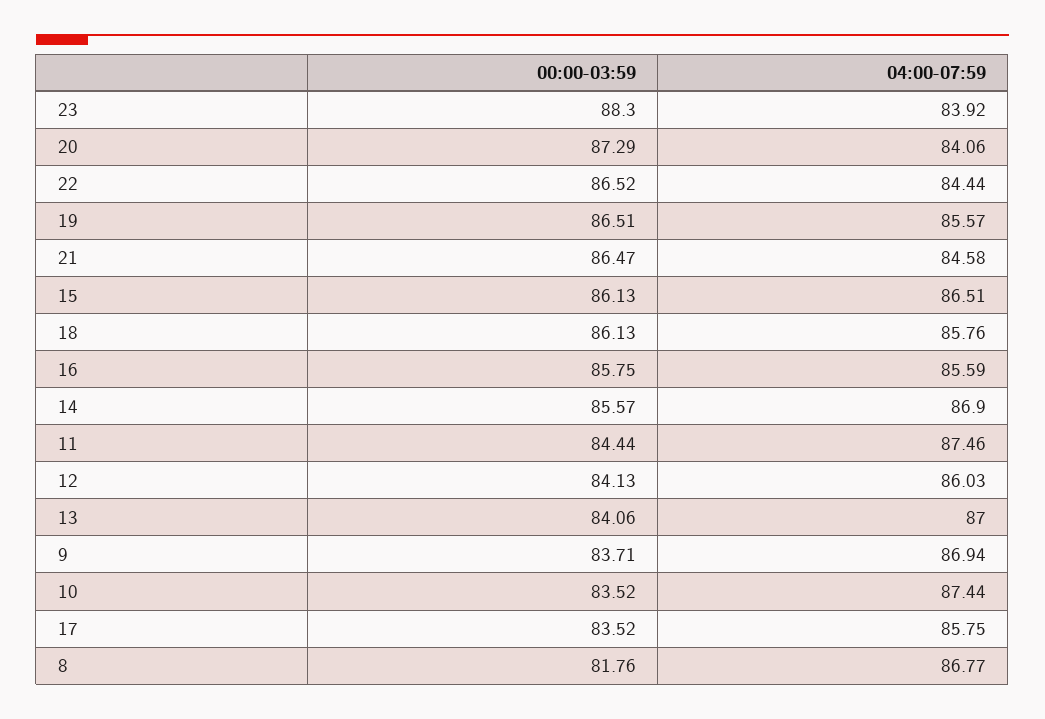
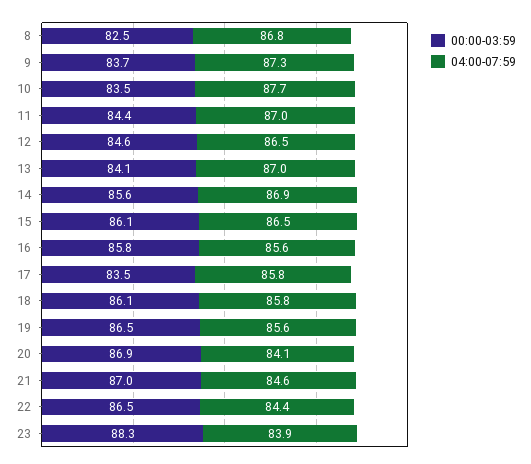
00:00-03:59, 20: 87.29 -> 86.9
00:00-03:59, 21: 86.47 -> 87
04:00-07:59, 11: 87.46 -> 87
00:00-03:59, 12: 84.13 -> 84.6
04:00-07:59, 12: 86.03 -> 86.5
04:00-07:59, 9: 86.94 -> 87.3
04:00-07:59, 10: 87.44 -> 87.7
00:00-03:59, 8: 81.76 -> 82.5

